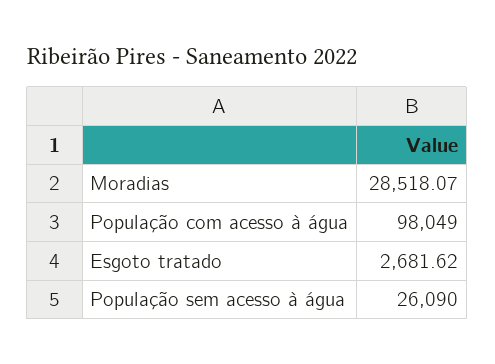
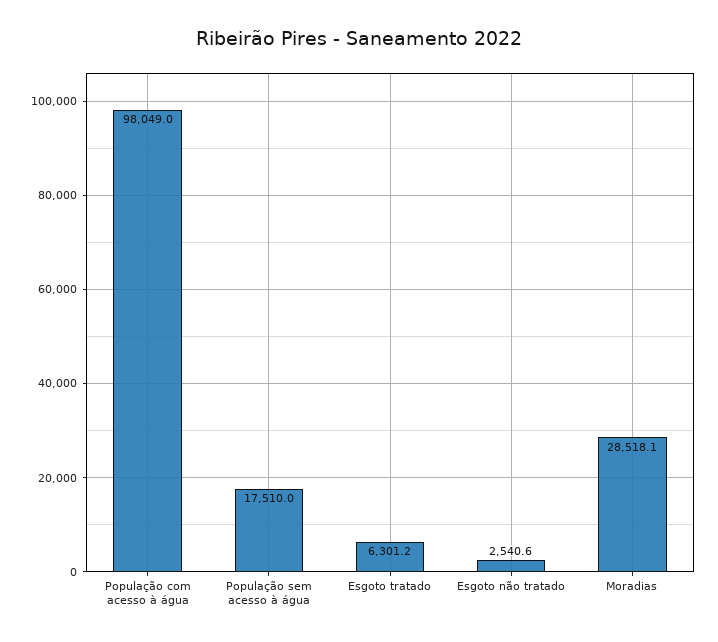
Esgoto tratado: 2681.62 -> 6301.2
População sem acesso à água: 26090 -> 17510
Esgoto não tratado: none -> 2540.6

